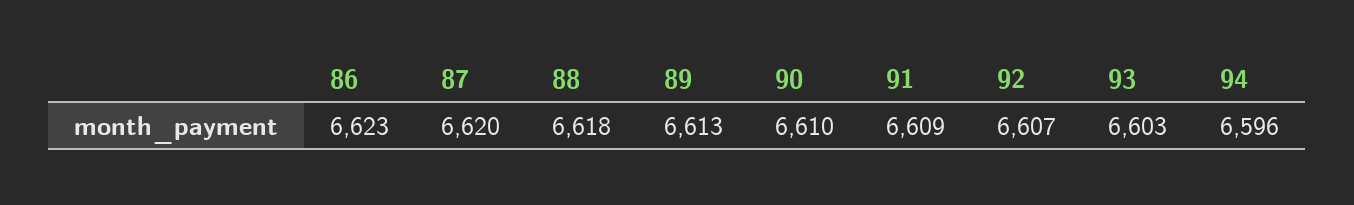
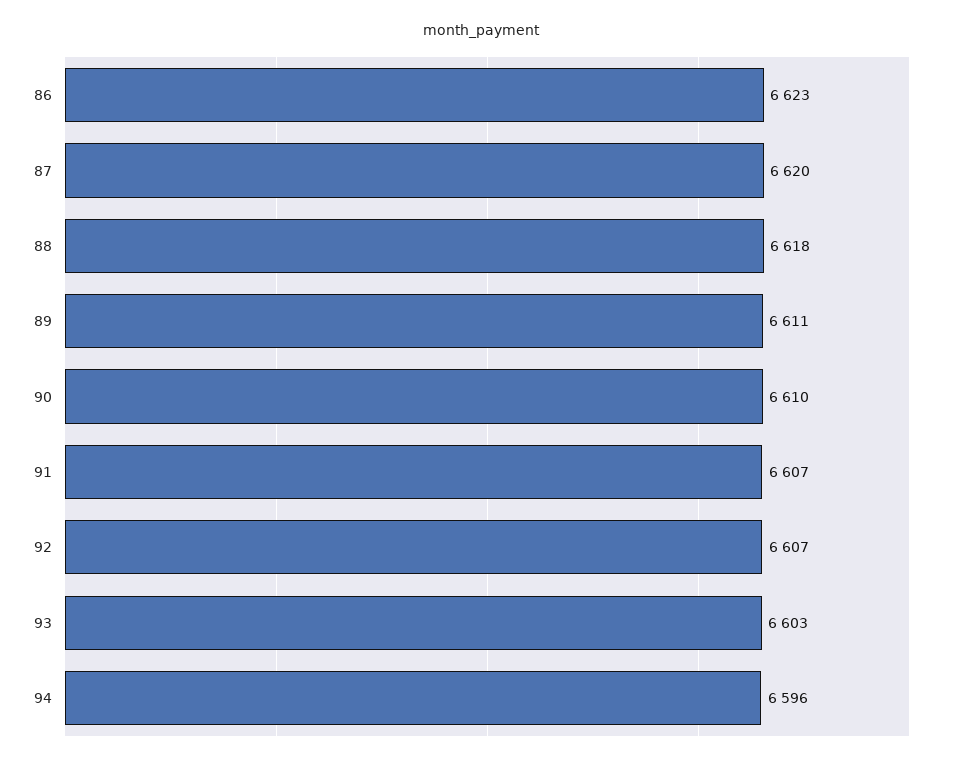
89: 6613 -> 6611
91: 6609 -> 6607

